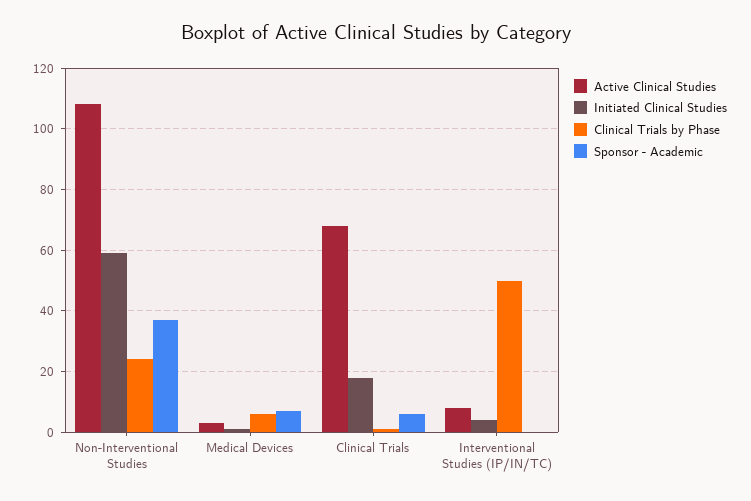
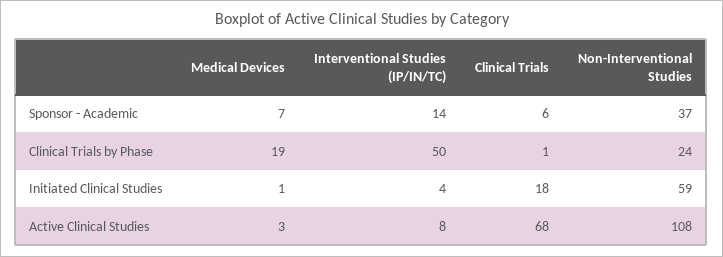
Clinical Trials by Phase, Medical Devices: 5 -> 19
Sponsor - Academic, Interventional Studies (IP/IN/TC): 0 -> 14

